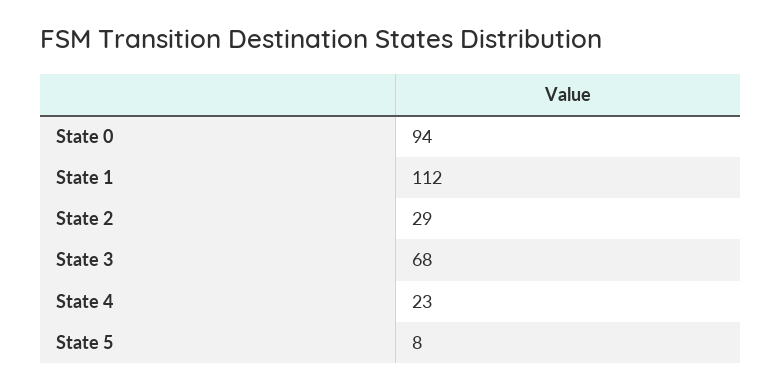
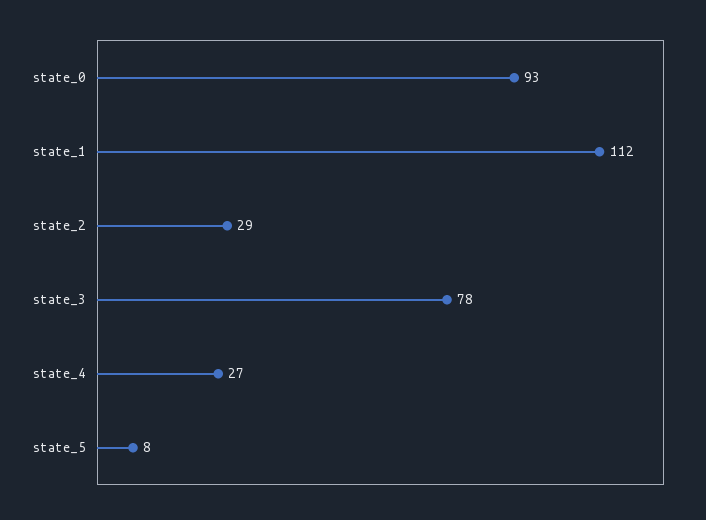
State 0: 94 -> 93
State 3: 68 -> 78
State 4: 23 -> 27

